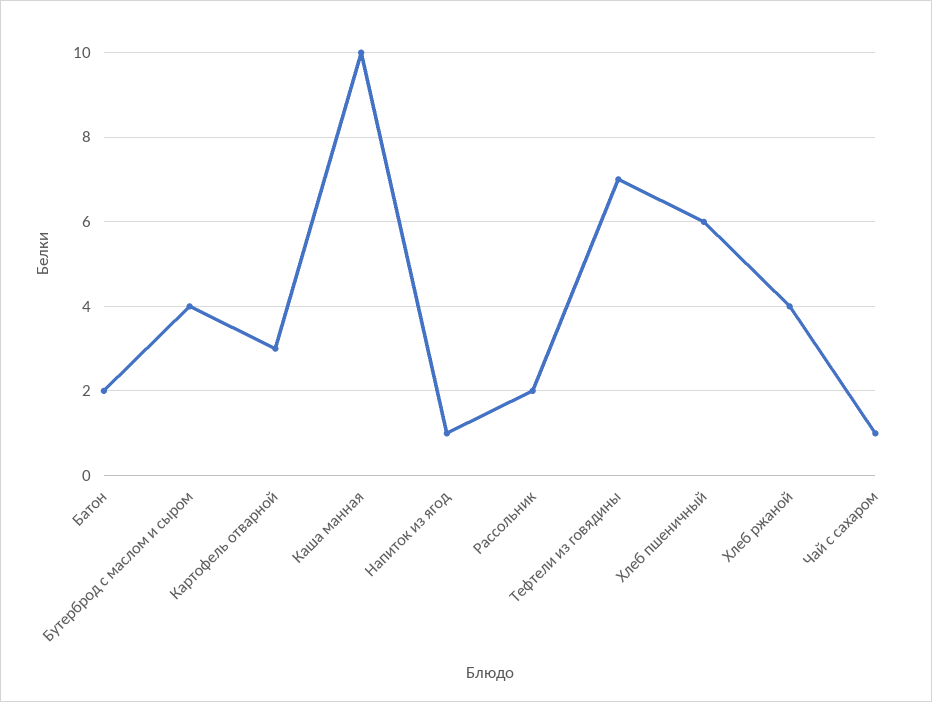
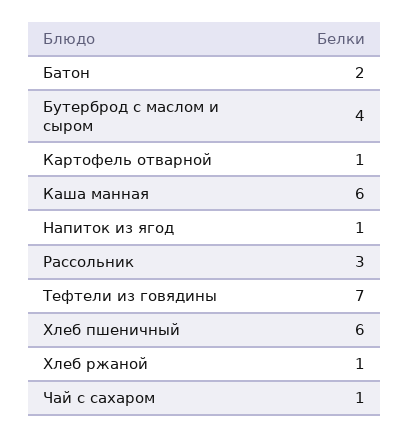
Картофель отварной: 3 -> 1
Каша манная: 10 -> 6
Рассольник: 2 -> 3
Хлеб ржаной: 4 -> 1

